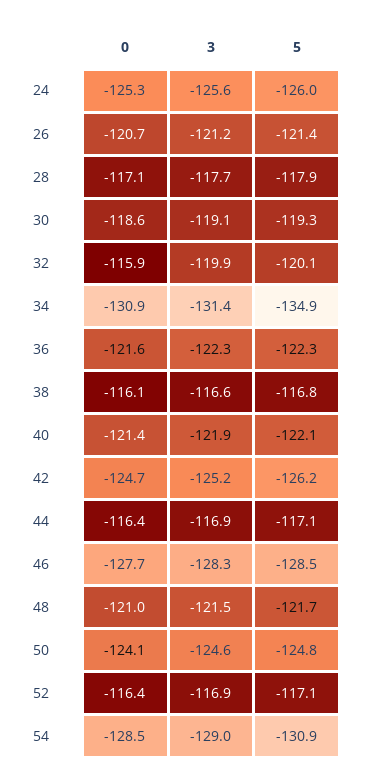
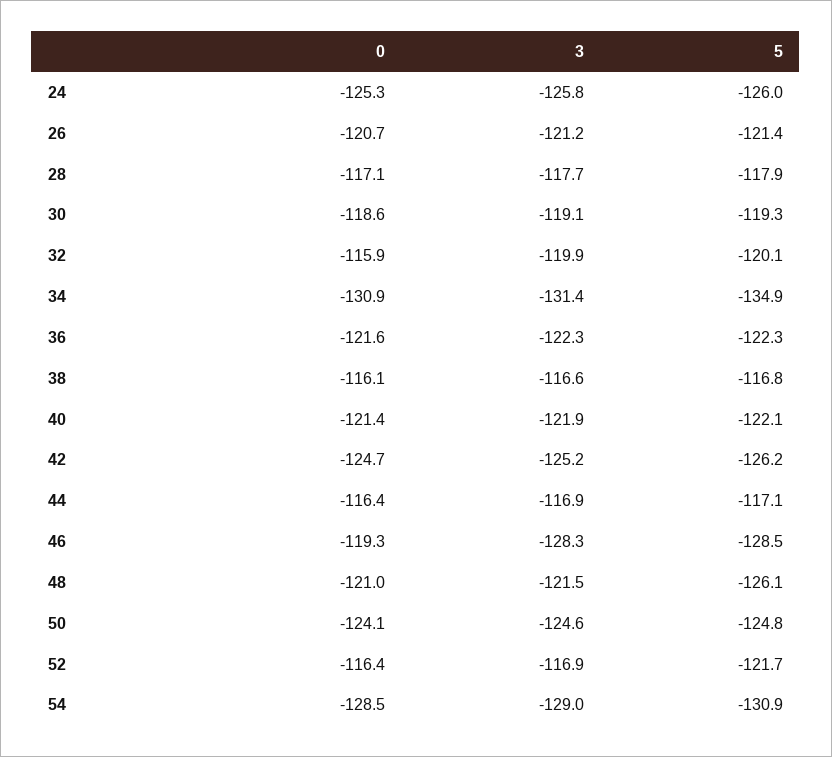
3, 24: -125.6 -> -125.8
0, 46: -127.7 -> -119.3
5, 48: -121.7 -> -126.1
5, 52: -117.1 -> -121.7

